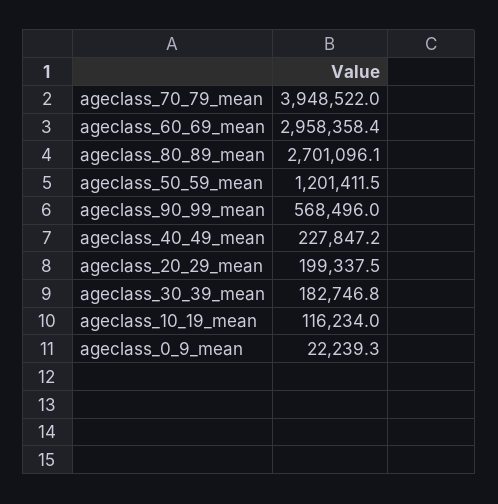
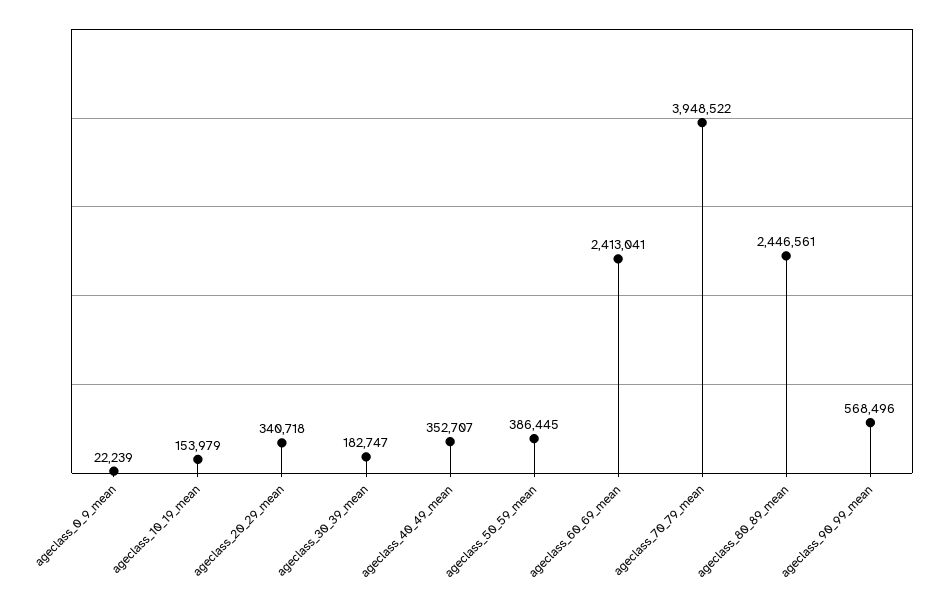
ageclass_60_69_mean: 2958358.4 -> 2413041
ageclass_80_89_mean: 2701096.1 -> 2446561
ageclass_50_59_mean: 1201411.5 -> 386445
ageclass_40_49_mean: 227847.2 -> 352707
ageclass_20_29_mean: 199337.5 -> 340718
ageclass_10_19_mean: 116234 -> 153979

